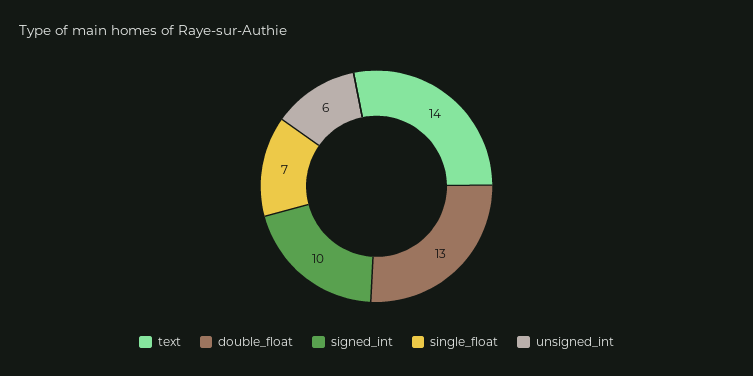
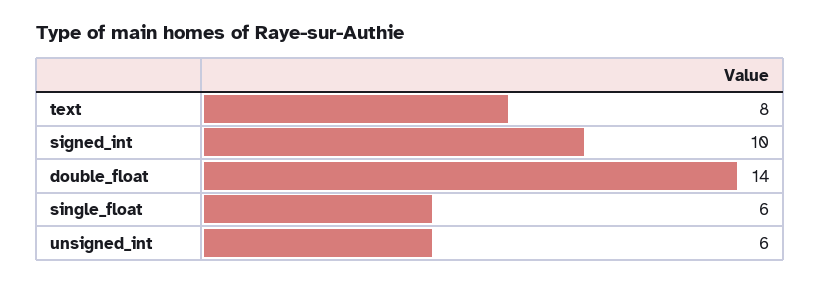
text: 14 -> 8
double_float: 13 -> 14
single_float: 7 -> 6

